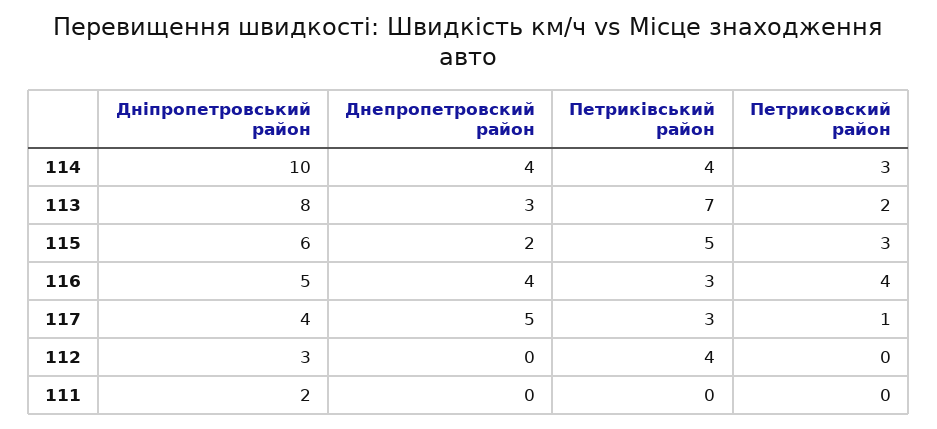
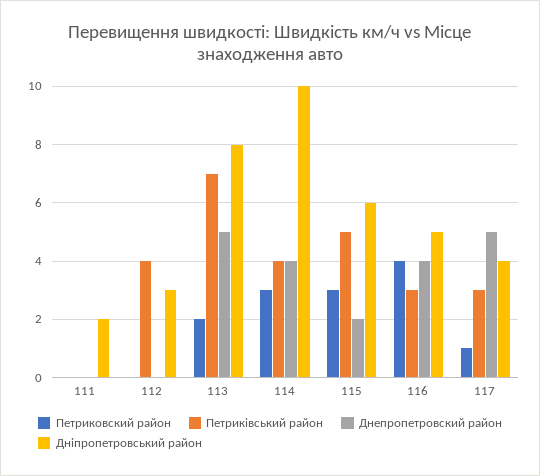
Днепропетровский район, 113: 3 -> 5

